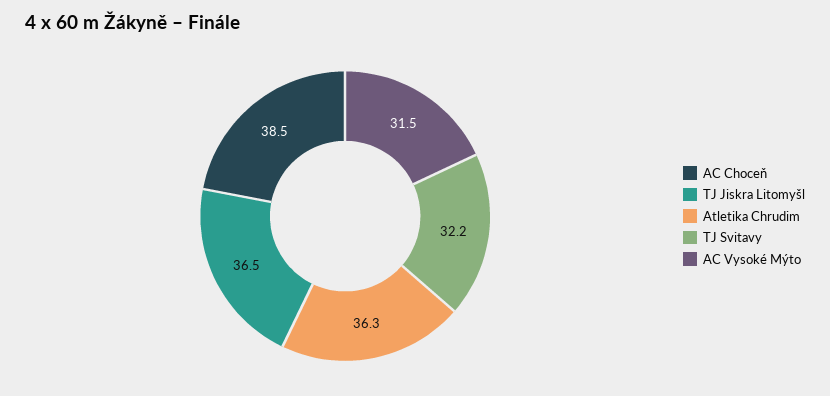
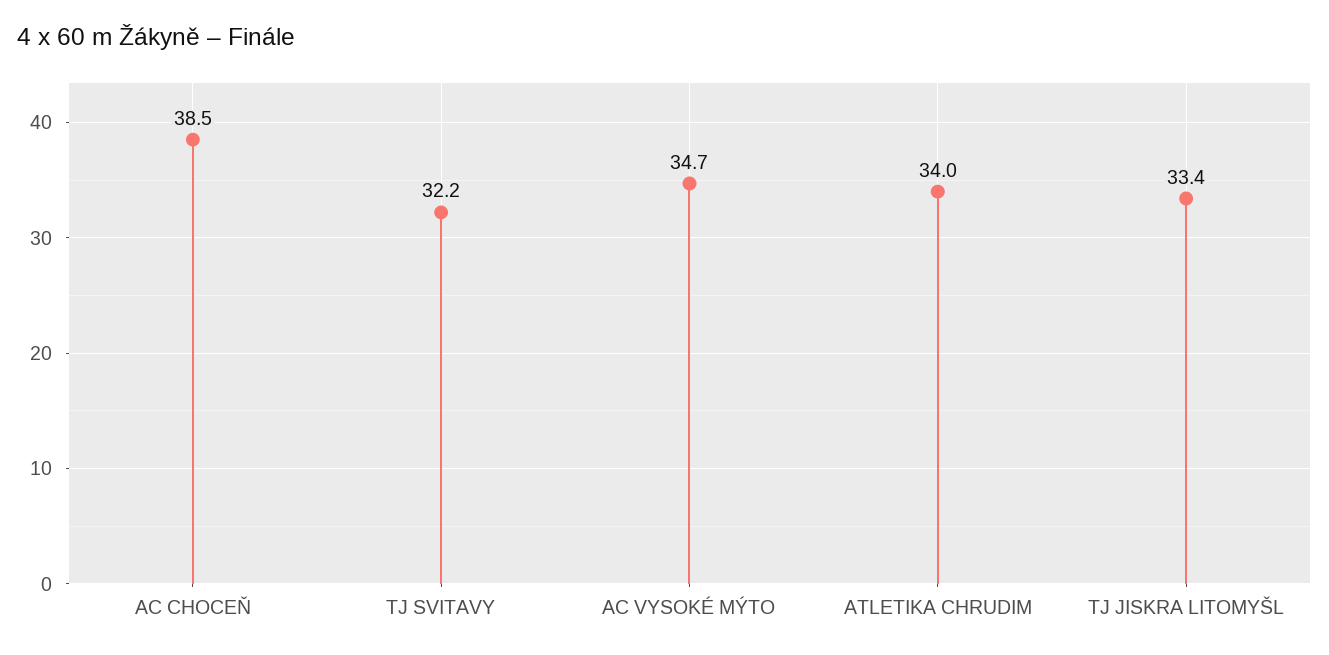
TJ Jiskra Litomyšl: 36.5 -> 33.4
Atletika Chrudim: 36.3 -> 34
AC Vysoké Mýto: 31.5 -> 34.7

